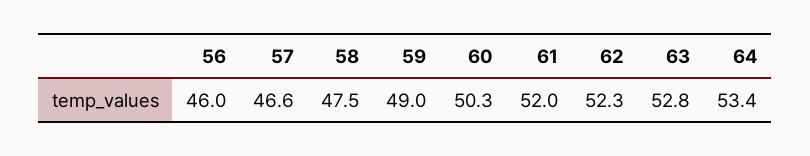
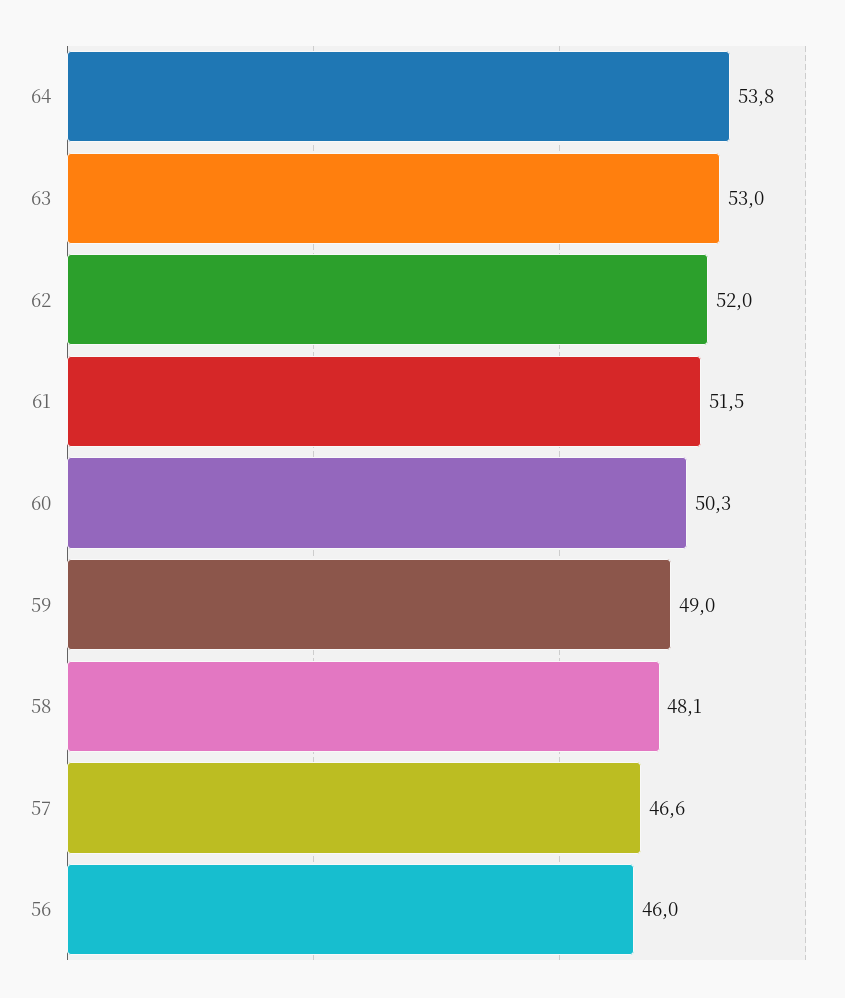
58: 47.5 -> 48.1
61: 52 -> 51.5
62: 52.3 -> 52
63: 52.8 -> 53
64: 53.4 -> 53.8

